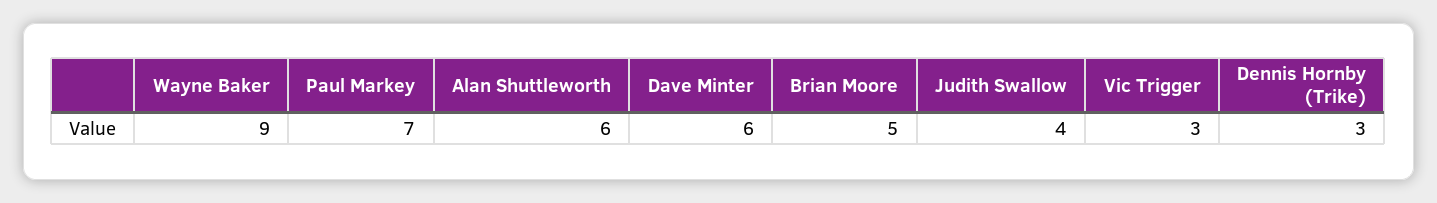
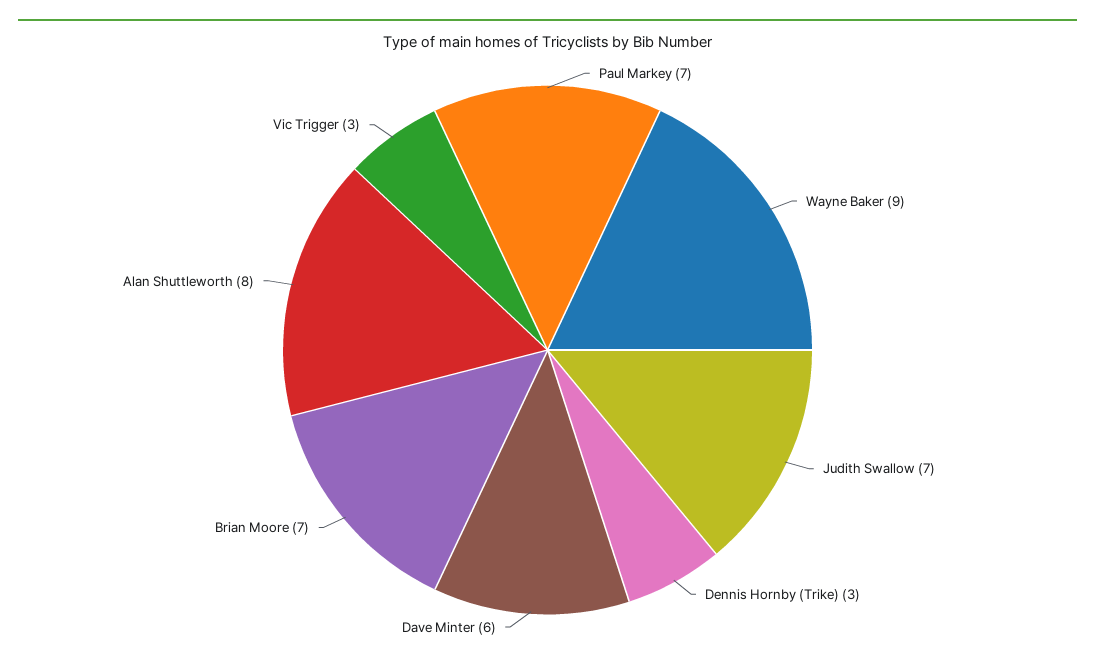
Alan Shuttleworth: 6 -> 8
Brian Moore: 5 -> 7
Judith Swallow: 4 -> 7

